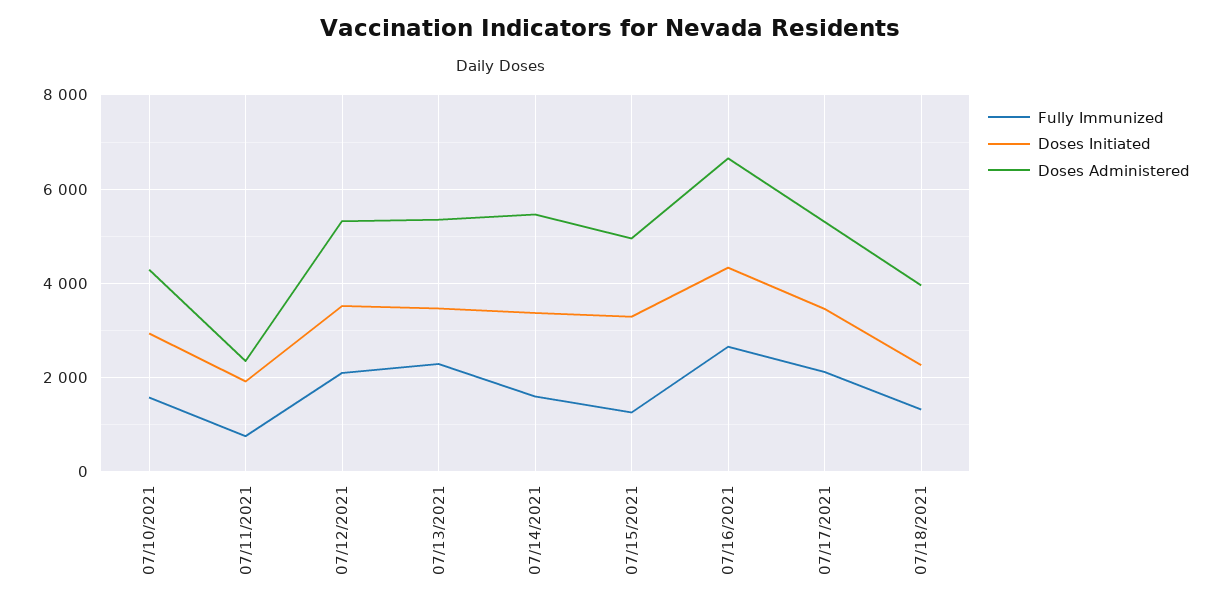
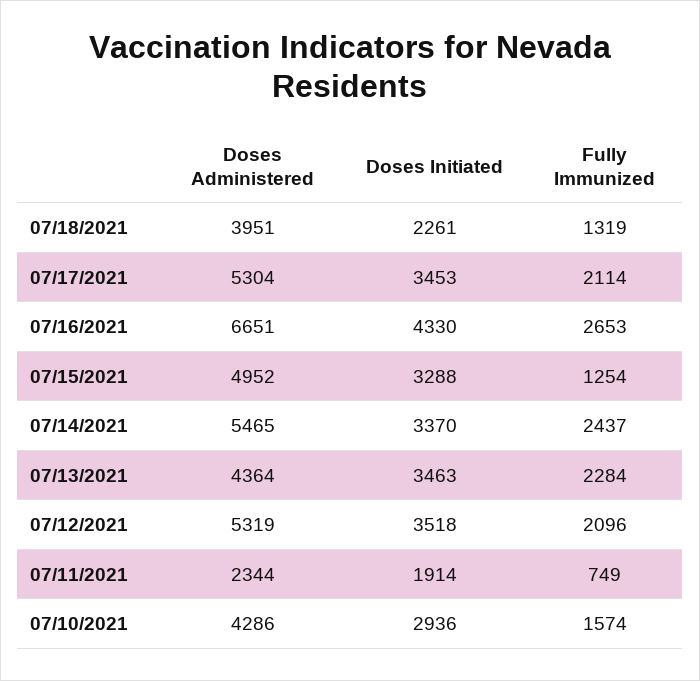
Doses Administered, 07/13/2021: 5400 -> 4364
Fully Immunized, 07/14/2021: 1600 -> 2437

